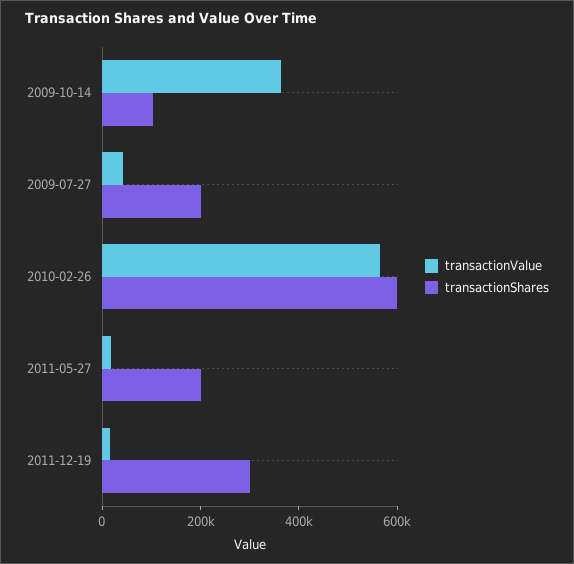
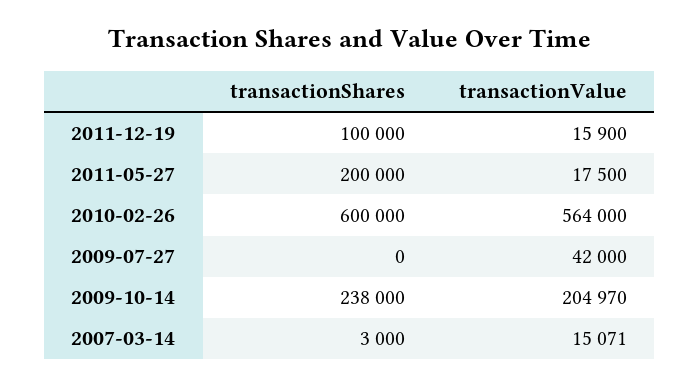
transactionValue, 2009-10-14: 350000 -> 204970
transactionShares, 2009-10-14: 100000 -> 238000
transactionShares, 2009-07-27: 200000 -> 0
transactionShares, 2011-12-19: 300000 -> 100000
transactionShares, 2007-03-14: none -> 3000
transactionValue, 2007-03-14: none -> 15071

